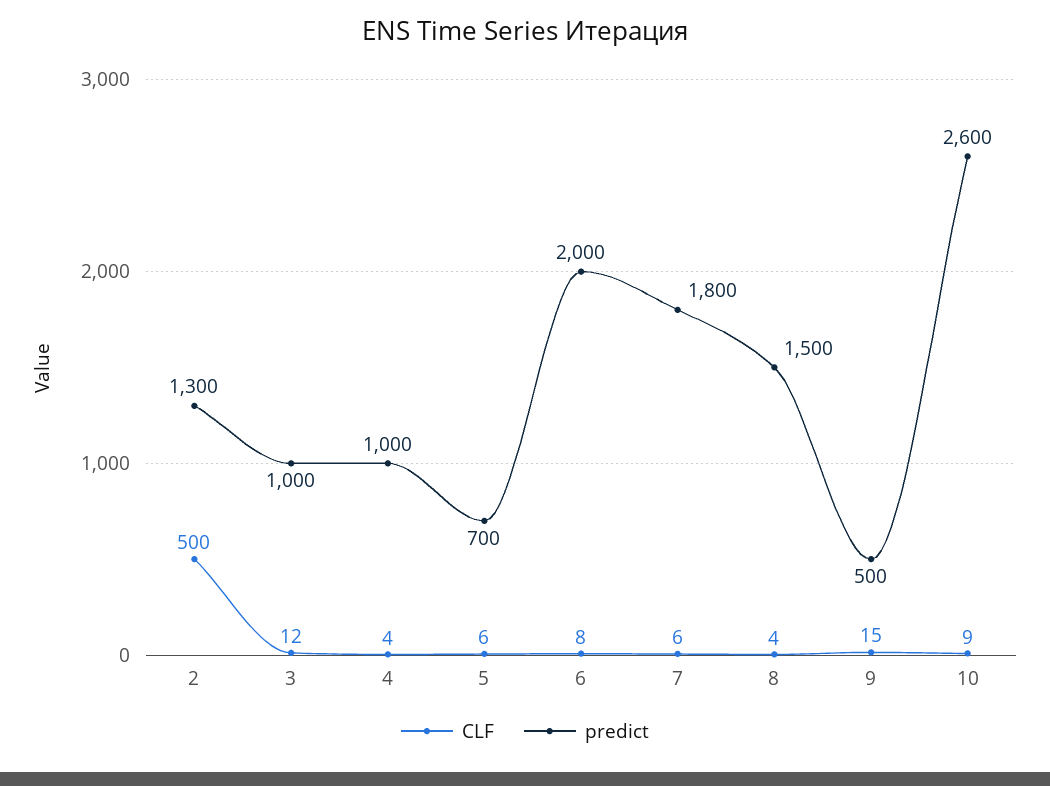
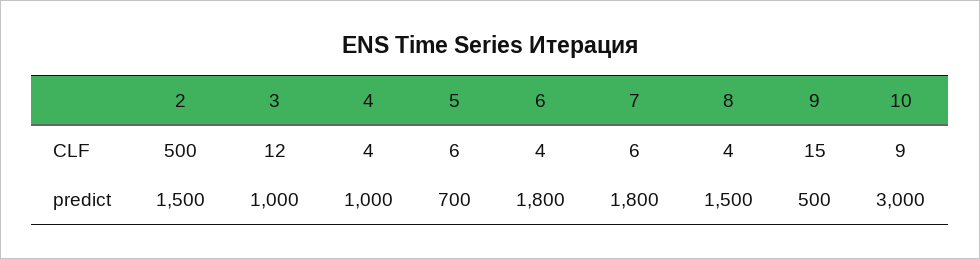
predict, 2: 1300 -> 1500
CLF, 6: 8 -> 4
predict, 6: 2000 -> 1800
predict, 10: 2600 -> 3000

